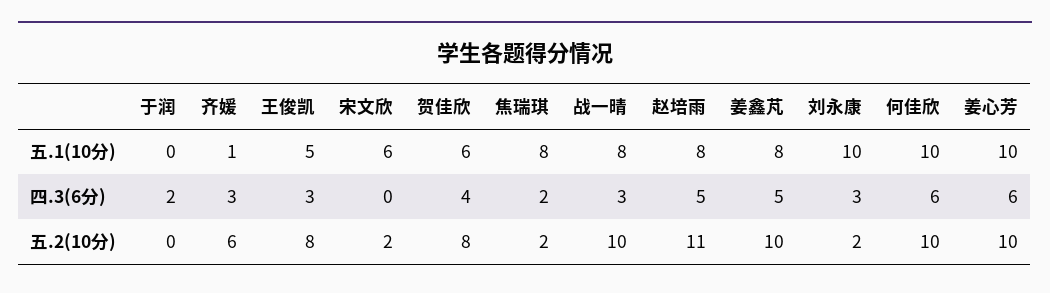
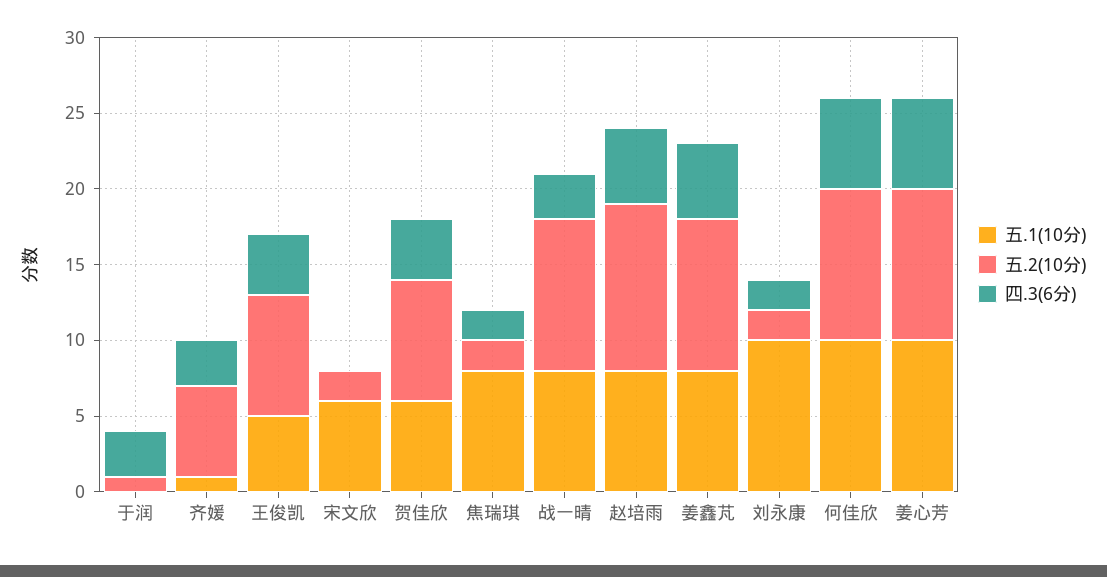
四.3(6分), 于润: 2 -> 3
四.3(6分), 王俊凯: 3 -> 4
四.3(6分), 刘永康: 3 -> 2
五.2(10分), 于润: 0 -> 1

